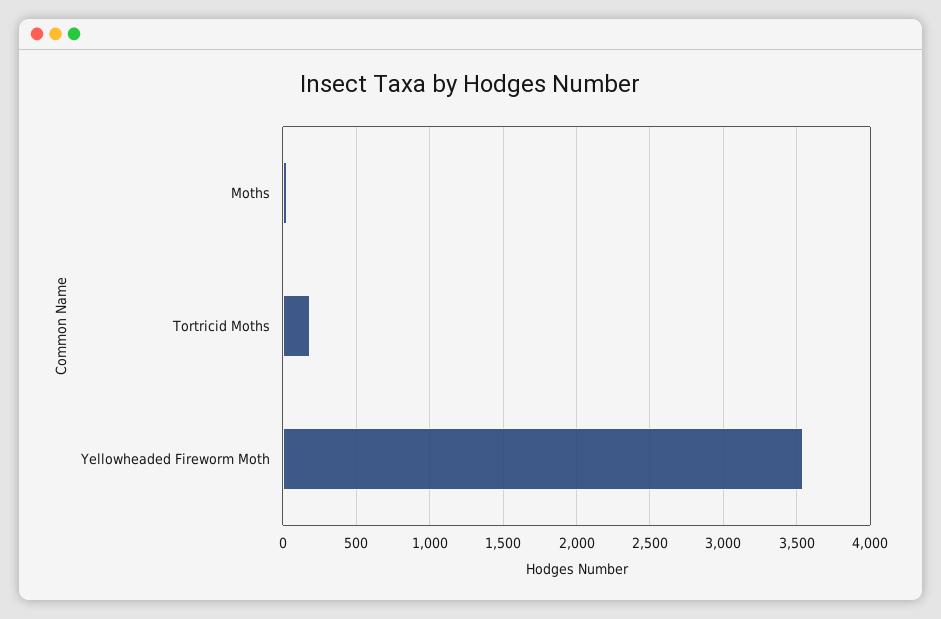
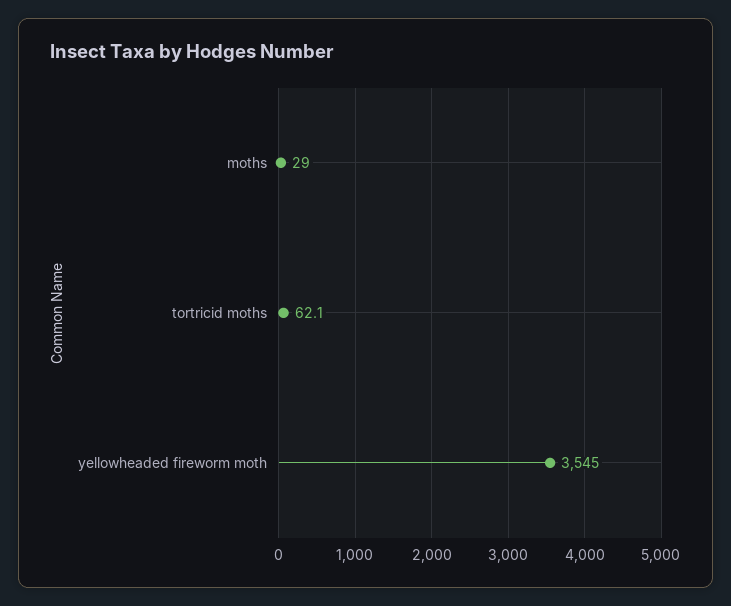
Tortricid Moths: 200 -> 62.1

